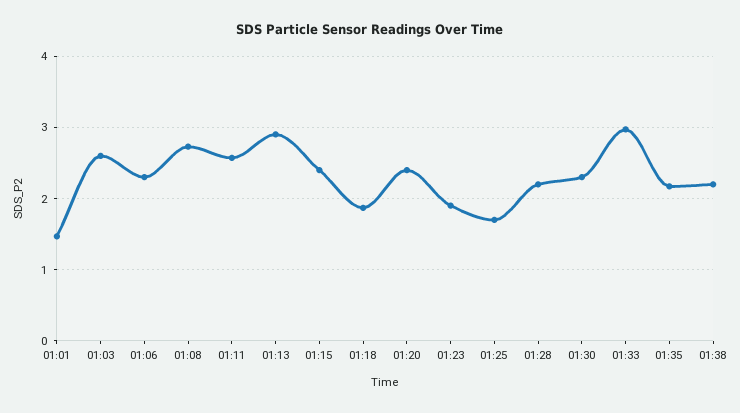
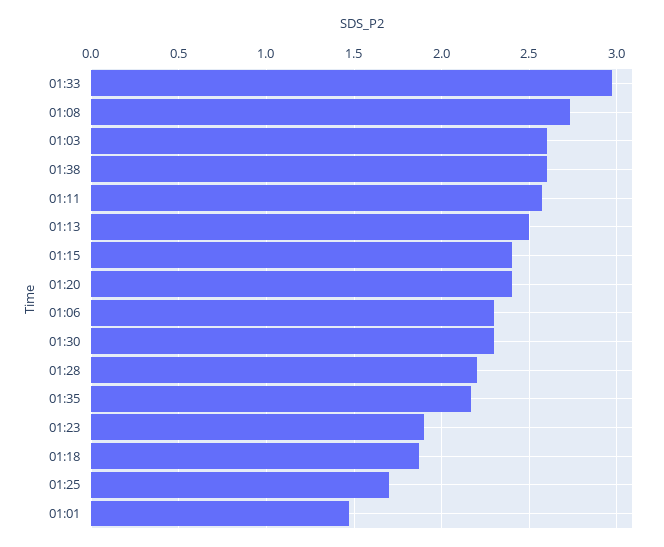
01:13: 2.9 -> 2.5
01:38: 2.2 -> 2.6

